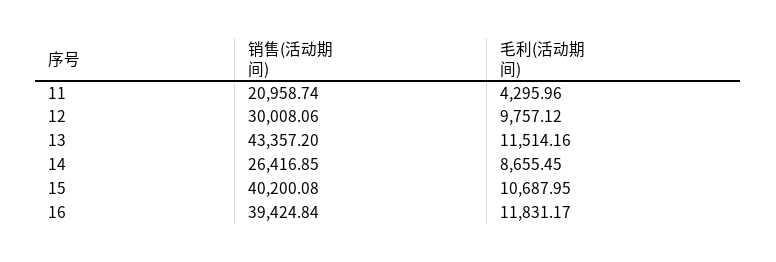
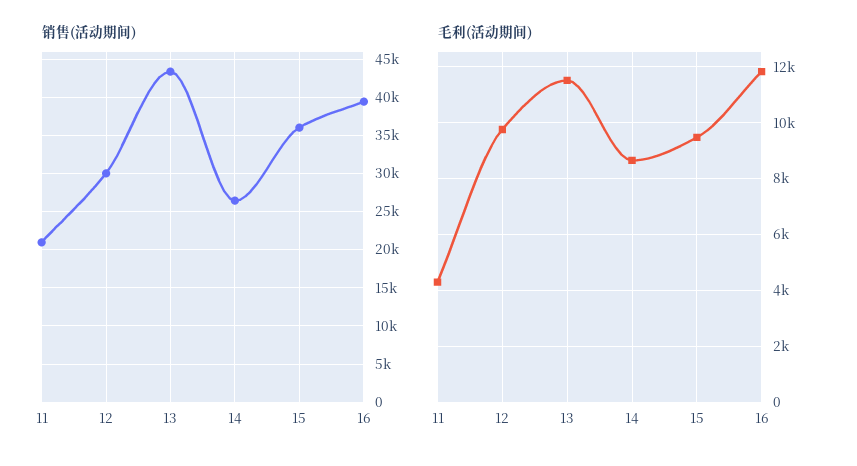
销售(活动期间), 15: 40200.08 -> 36000
毛利(活动期间), 15: 10687.95 -> 9500

